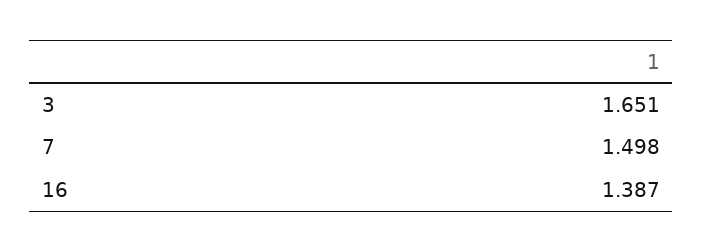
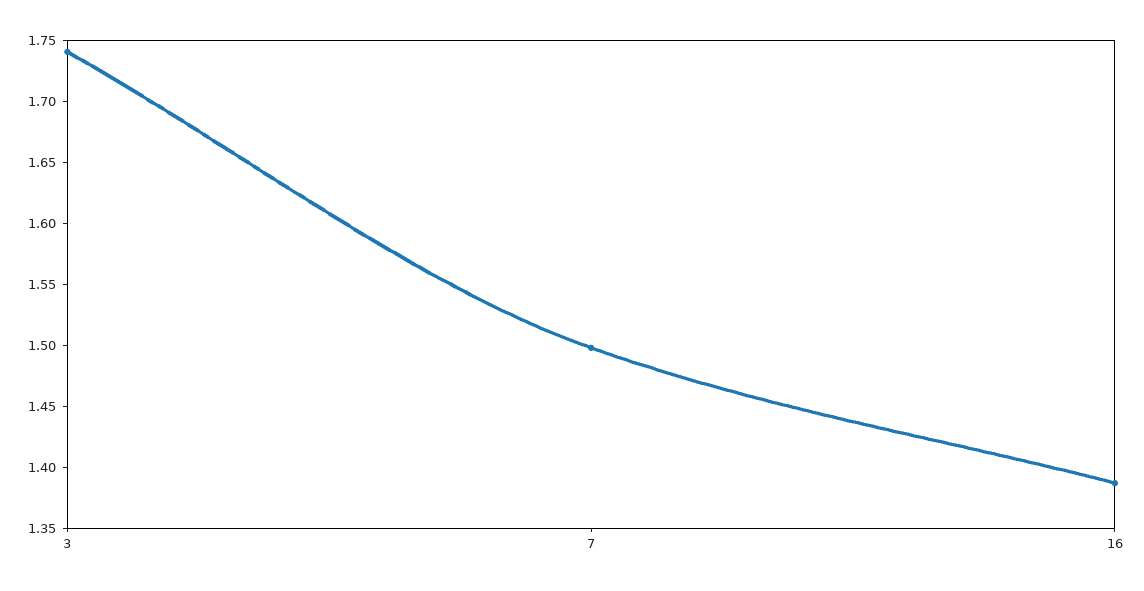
3: 1.651 -> 1.74

